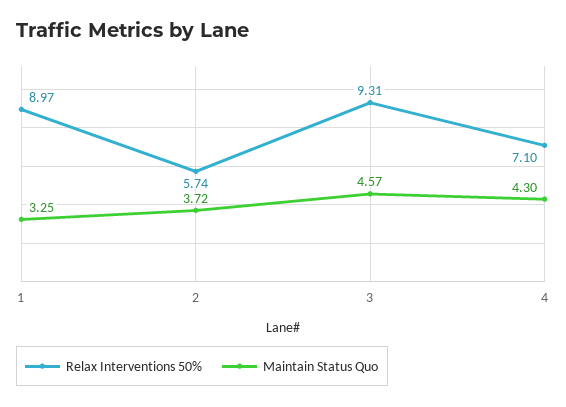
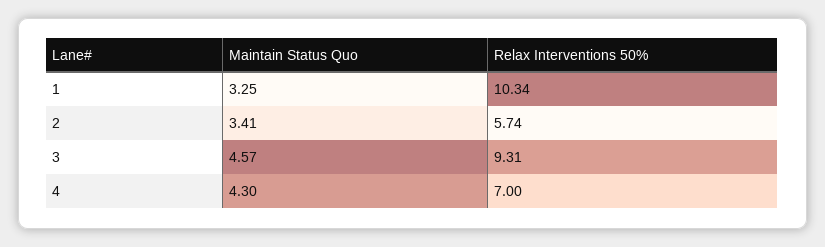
Relax Interventions 50%, 1: 8.97 -> 10.34
Maintain Status Quo, 2: 3.72 -> 3.41
Relax Interventions 50%, 4: 7.1 -> 7

